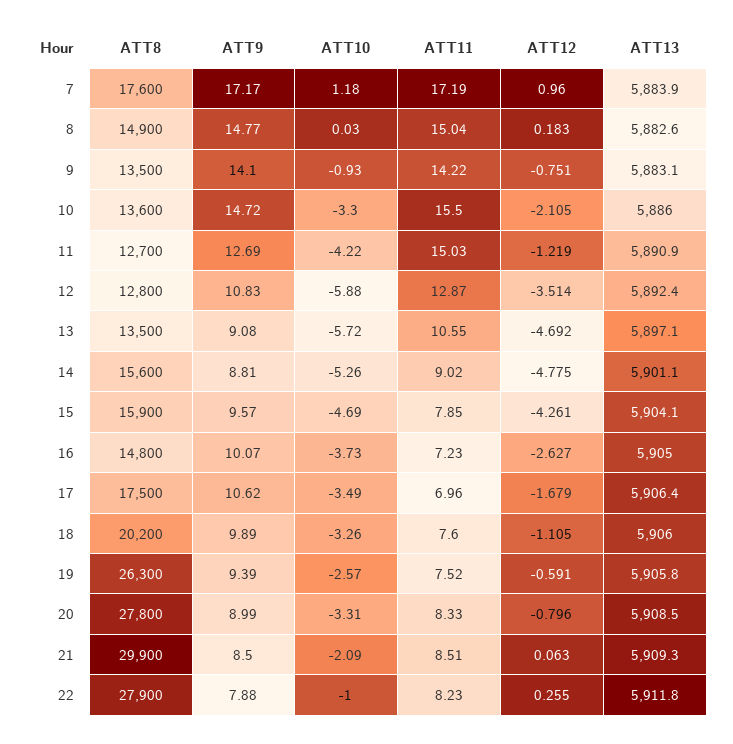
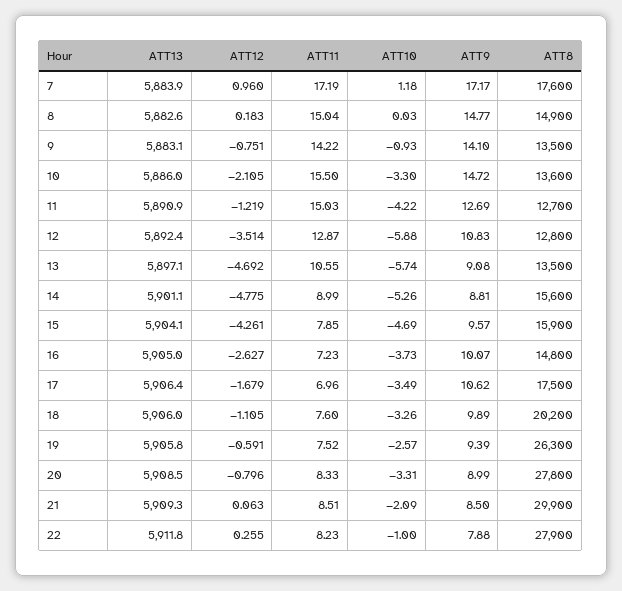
ATT10, 13: -5.72 -> -5.74
ATT11, 14: 9.02 -> 8.99

